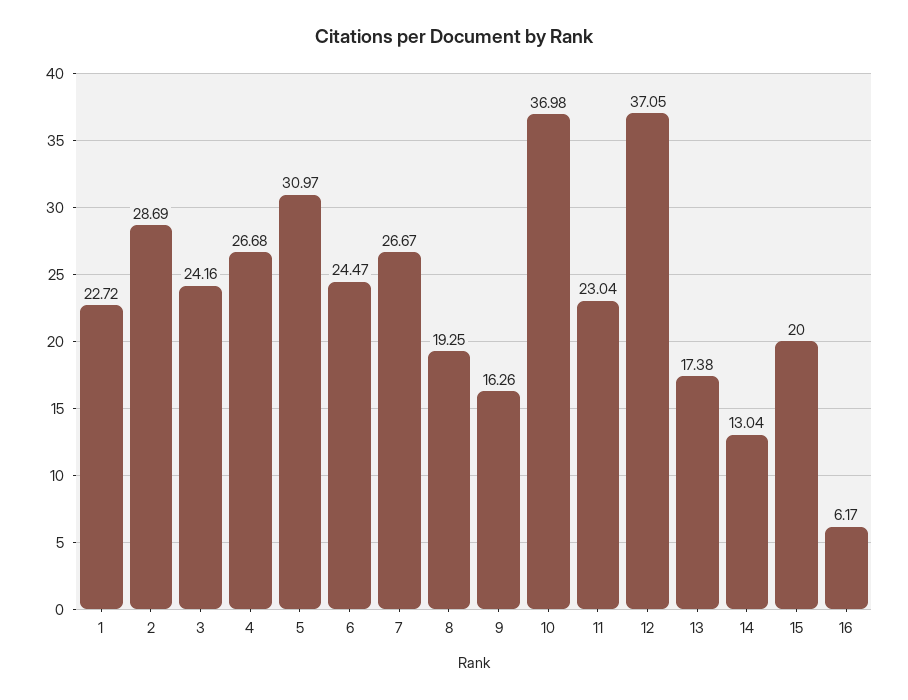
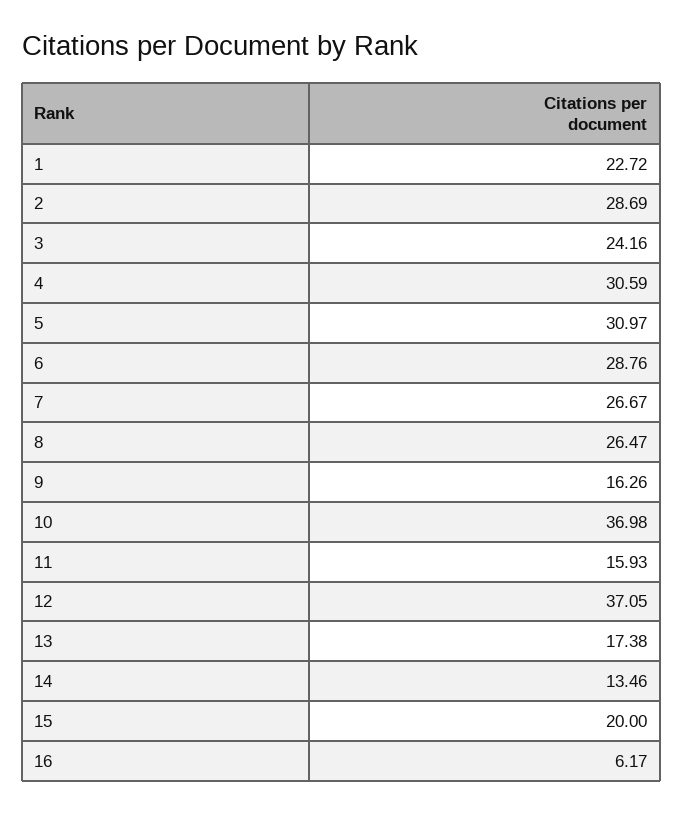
4: 26.68 -> 30.59
6: 24.47 -> 28.76
8: 19.25 -> 26.47
11: 23.04 -> 15.93
14: 13.04 -> 13.46

